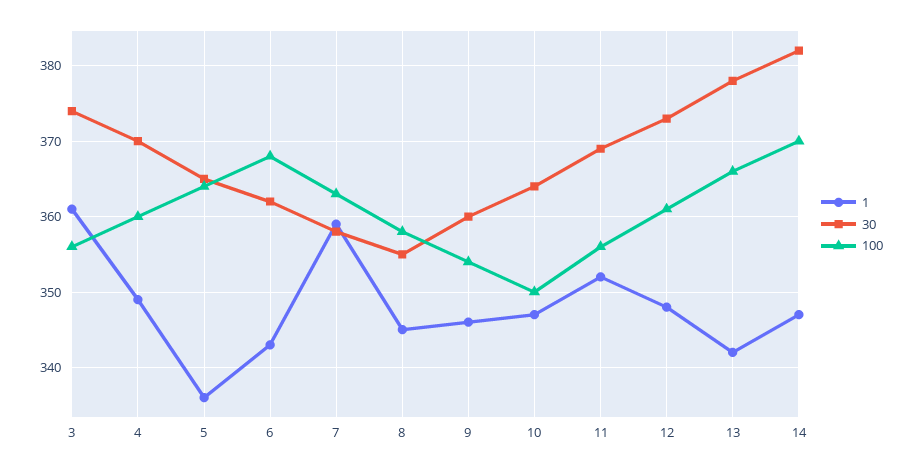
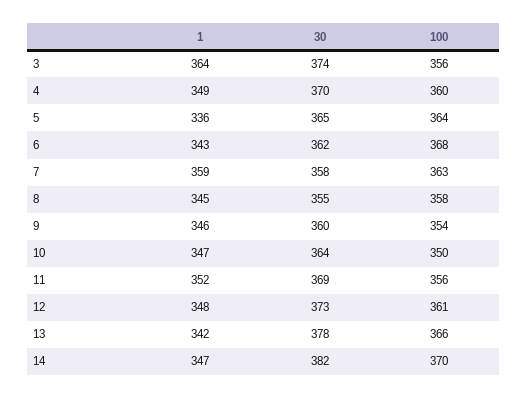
1, 3: 361 -> 364

